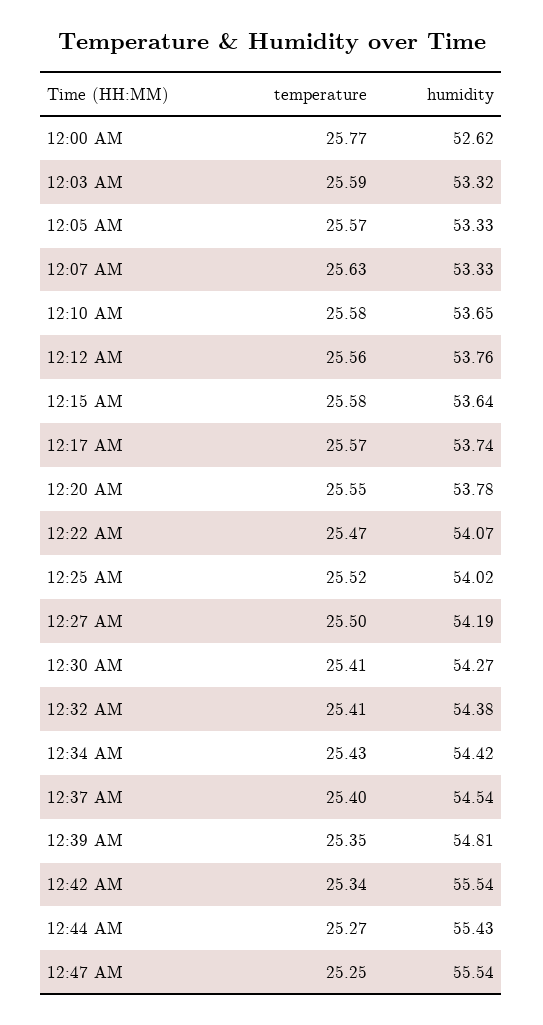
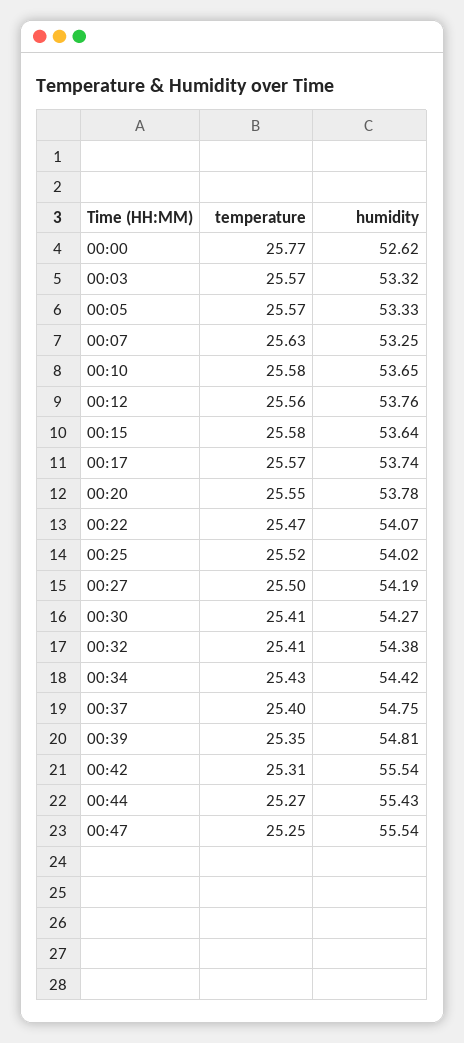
temperature, 12:03 AM: 25.59 -> 25.57
humidity, 12:07 AM: 53.33 -> 53.25
humidity, 12:37 AM: 54.54 -> 54.75
temperature, 12:42 AM: 25.34 -> 25.31

